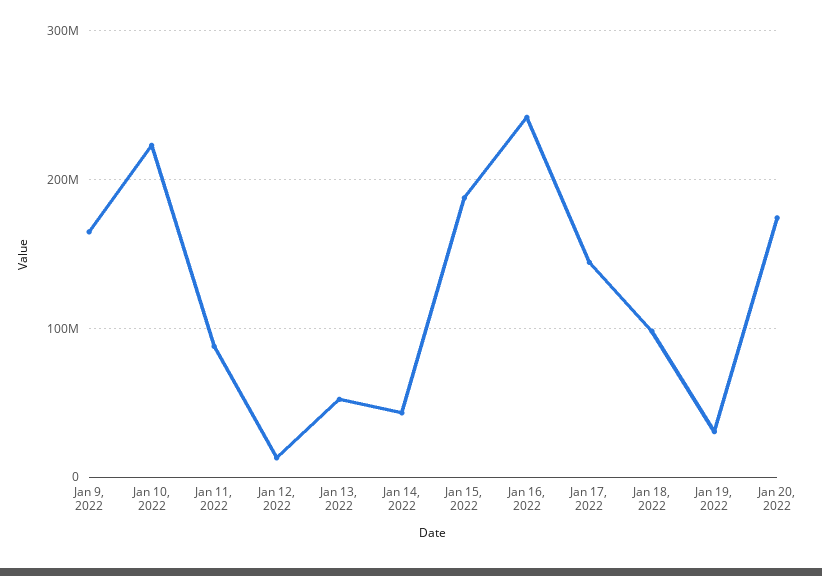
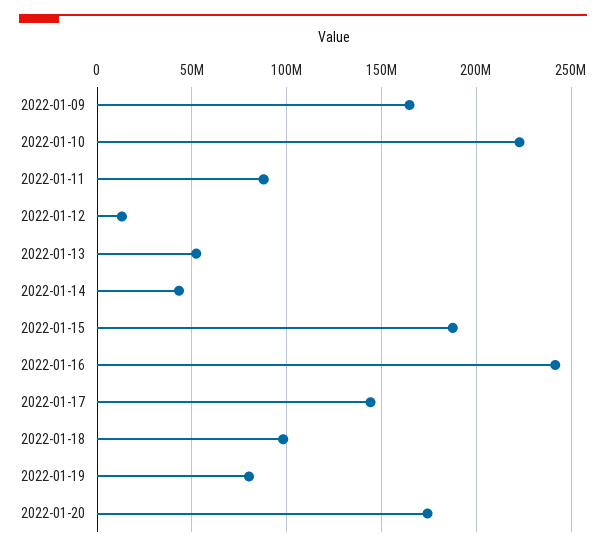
Jan 19, 2022: 30000000 -> 80000000

